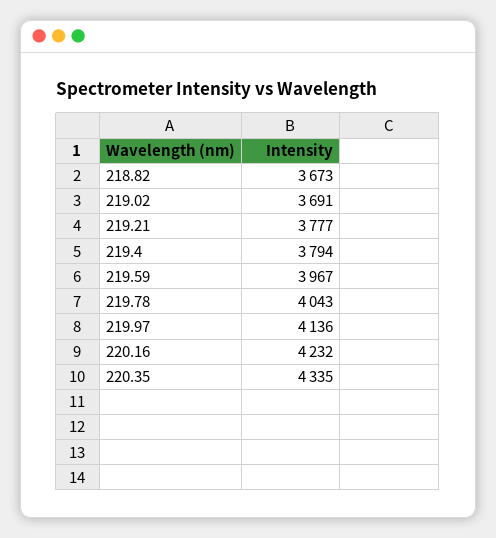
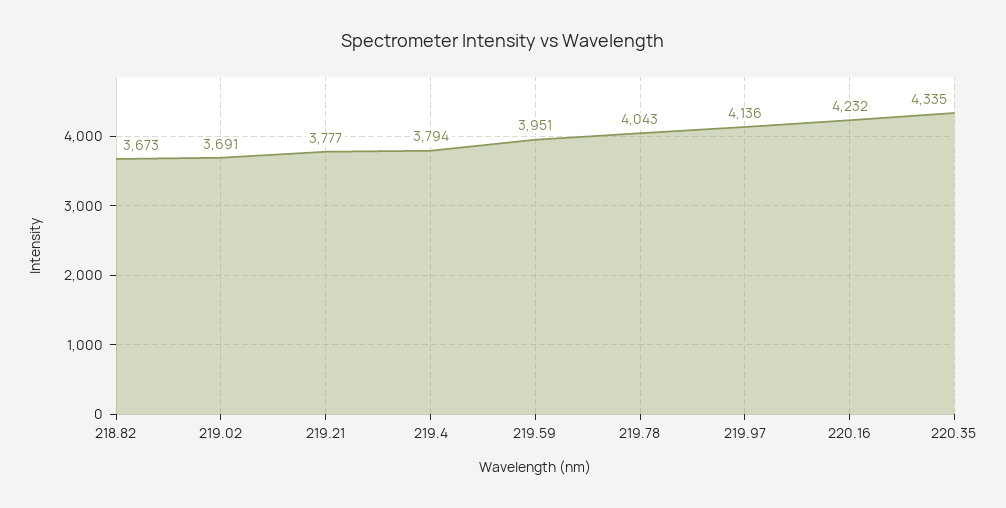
219.59: 3967 -> 3951

